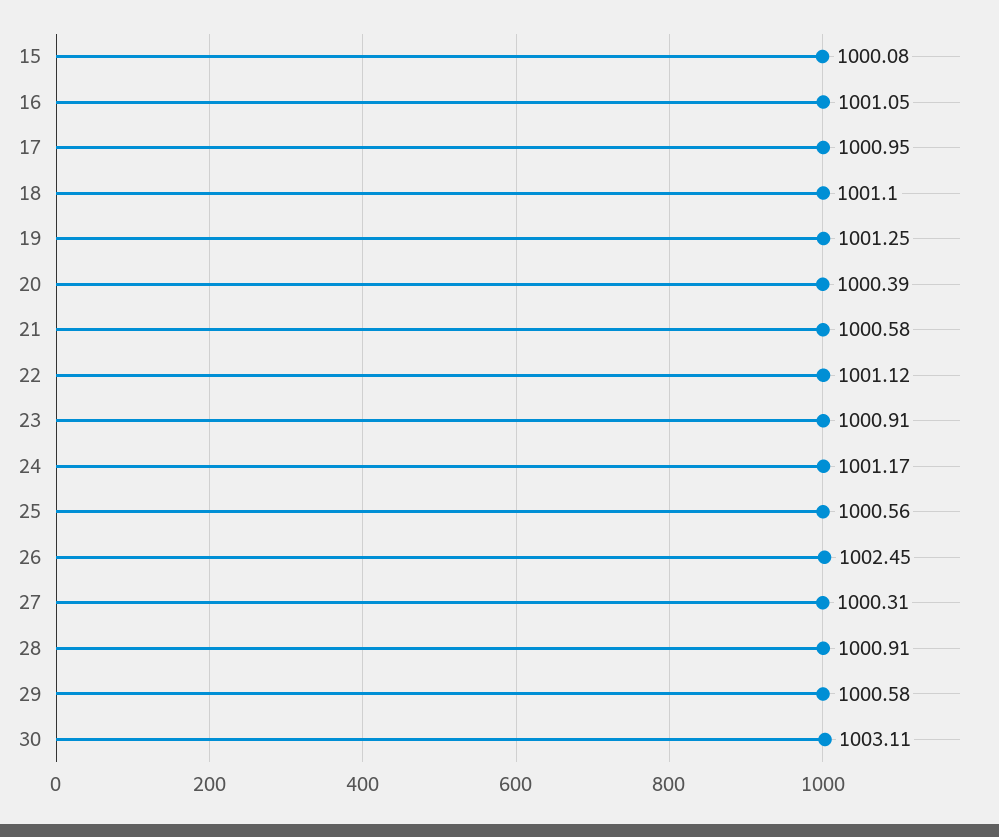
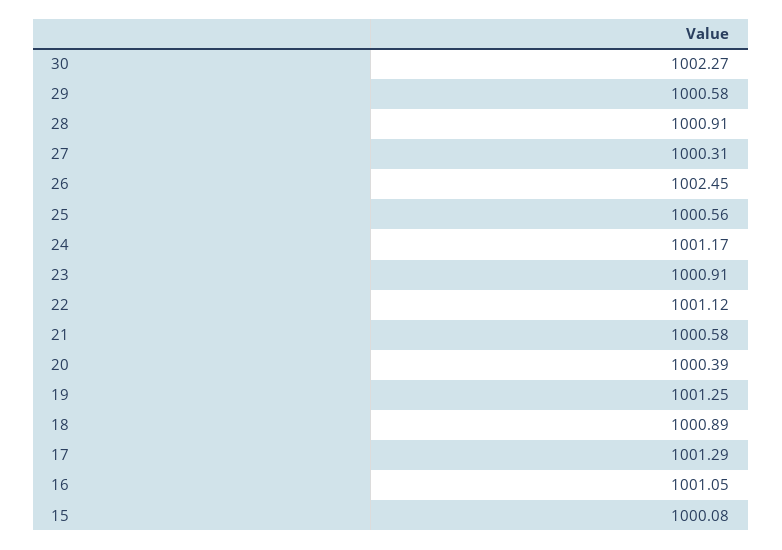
17: 1000.95 -> 1001.29
18: 1001.1 -> 1000.89
30: 1003.11 -> 1002.27

